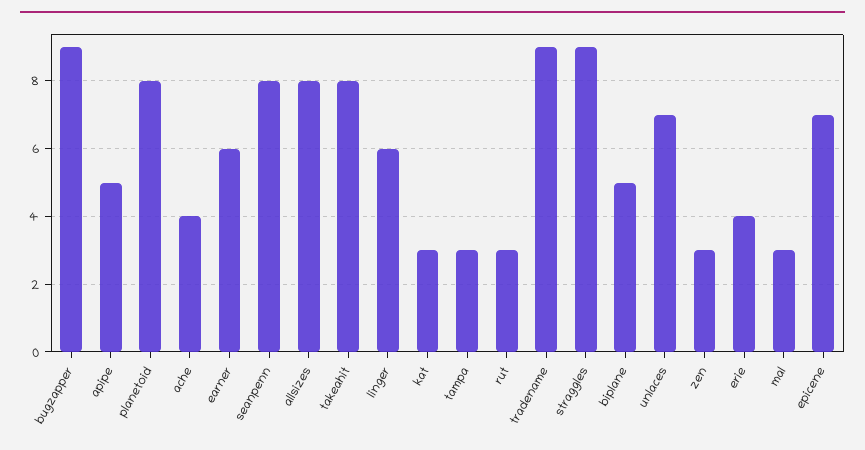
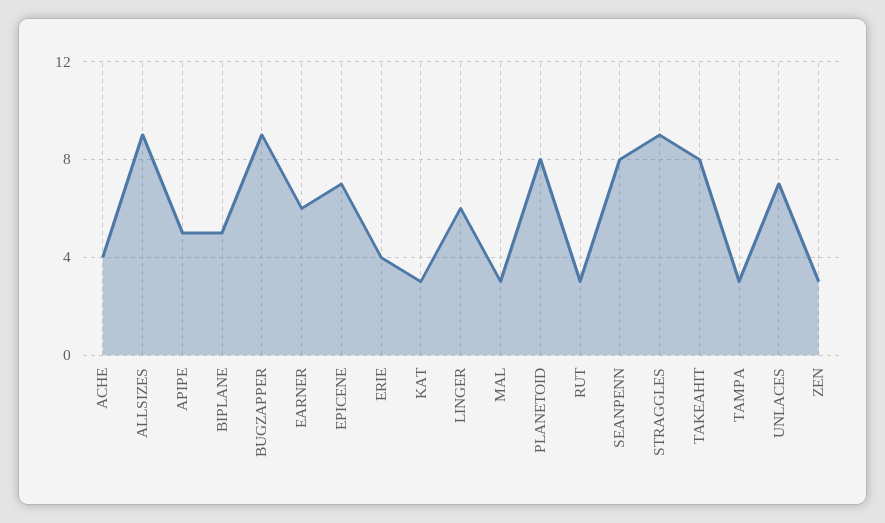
allsizes: 8 -> 9
tradename: 9 -> none

